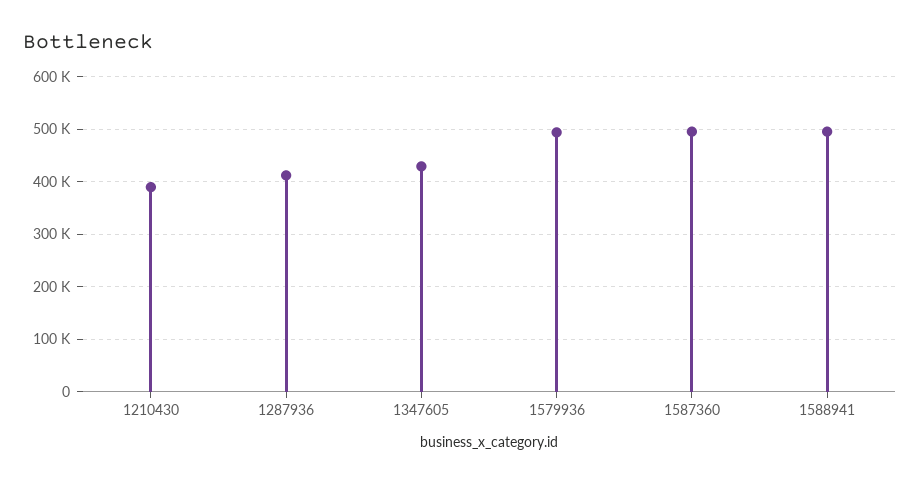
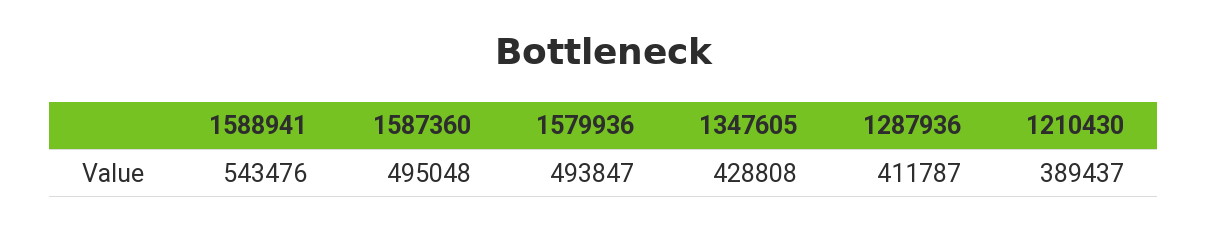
1588941: 500000 -> 543476

